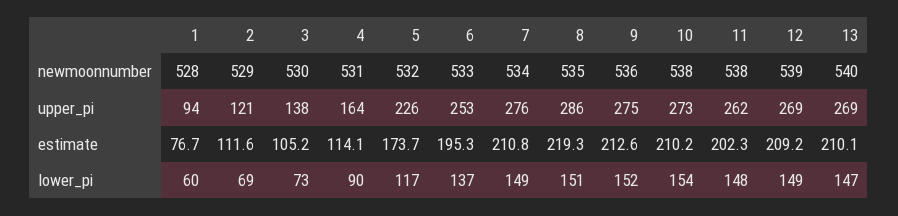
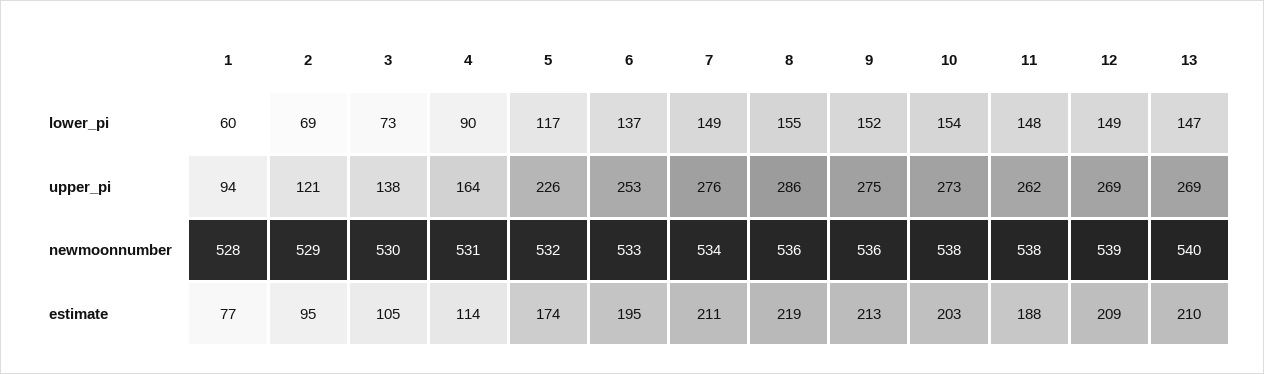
8, newmoonnumber: 535 -> 536
2, estimate: 111.6 -> 95
10, estimate: 210.2 -> 203
11, estimate: 202.3 -> 188
8, lower_pi: 151 -> 155

